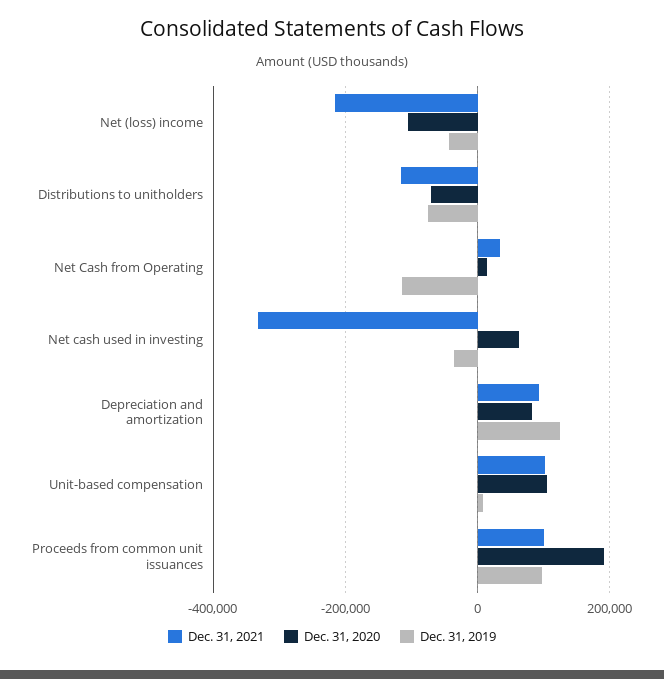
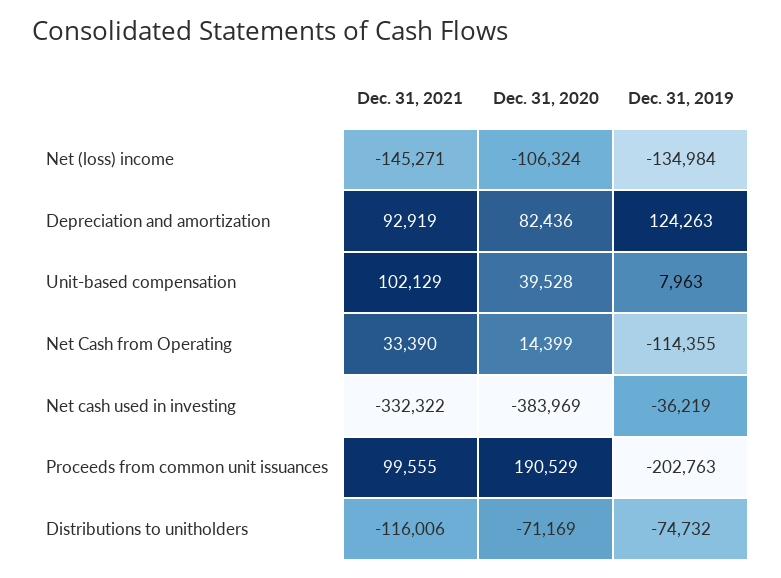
Dec. 31, 2021, Net (loss) income: -220000 -> -145271
Dec. 31, 2019, Net (loss) income: -40000 -> -134984
Dec. 31, 2020, Net cash used in investing: 60000 -> -383969
Dec. 31, 2020, Unit-based compensation: 100000 -> 39528
Dec. 31, 2019, Proceeds from common unit issuances: 100000 -> -202763

